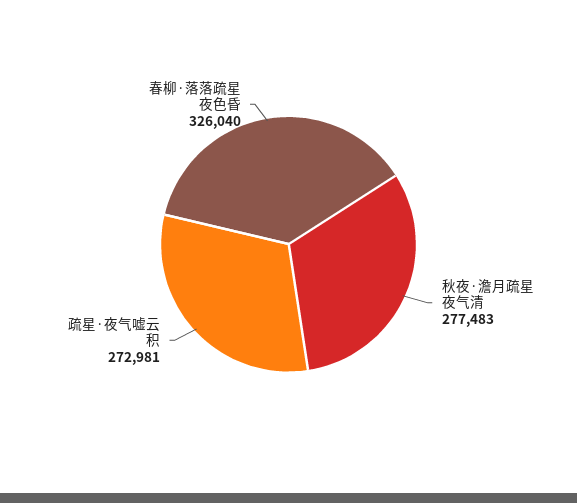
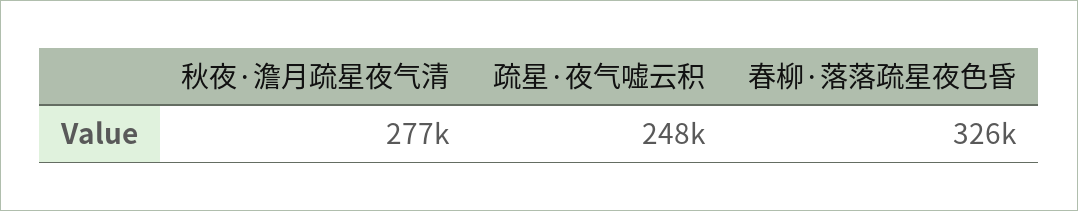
疏星·夜气嘘云积: 272981 -> 248000

